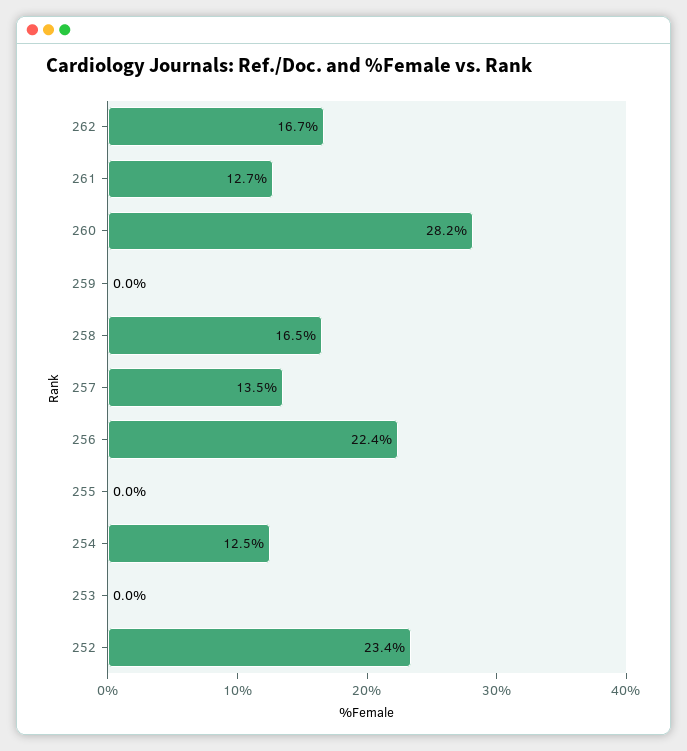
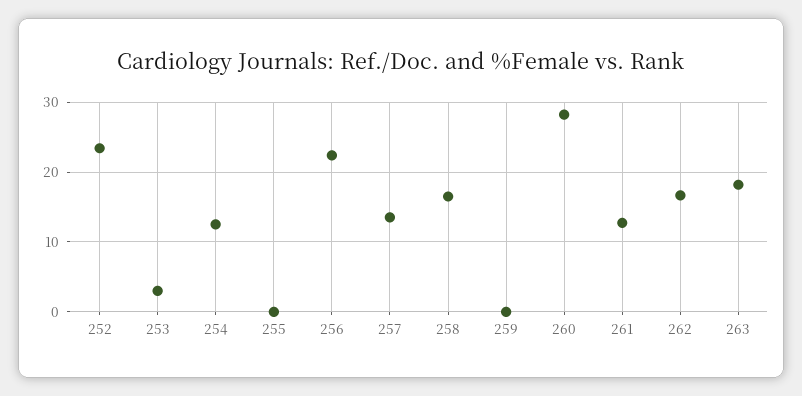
253: 0 -> 3
263: none -> 18

